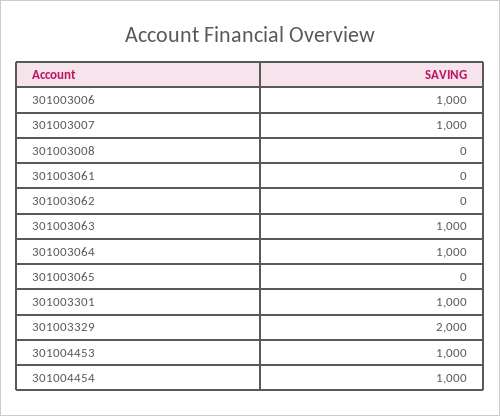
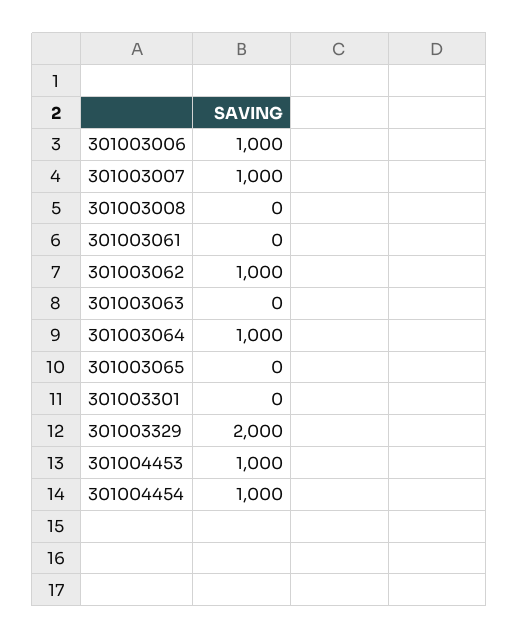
301003062: 0 -> 1000
301003063: 1000 -> 0
301003301: 1000 -> 0

